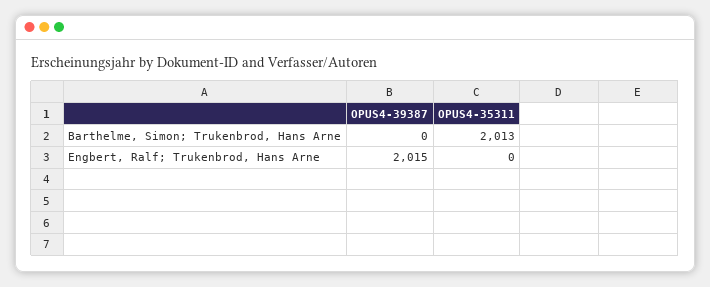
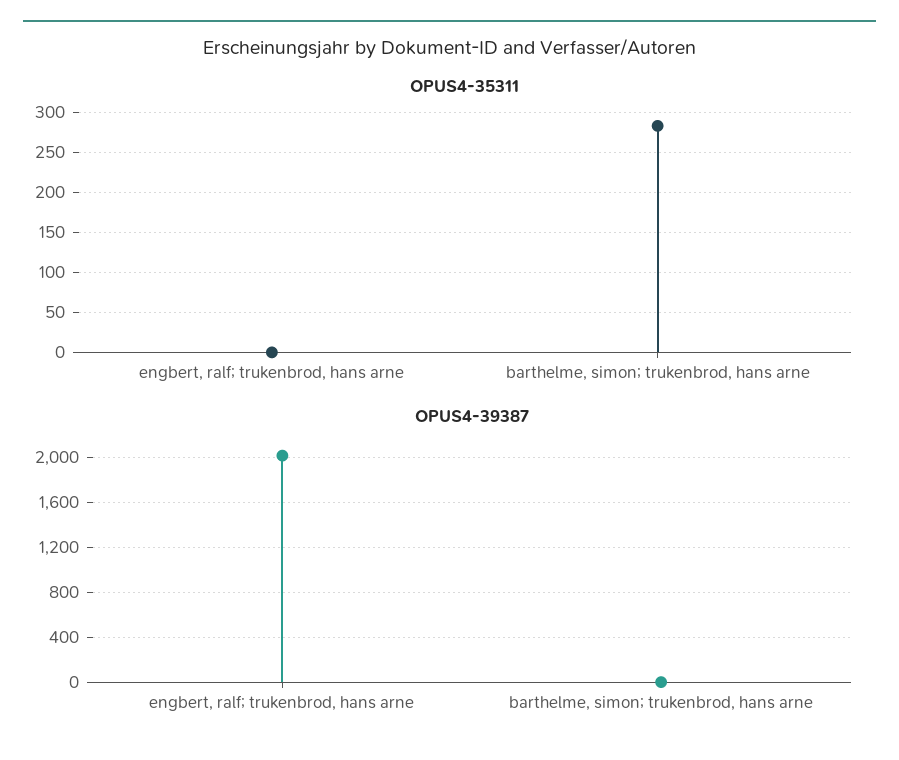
OPUS4-35311, Barthelme, Simon; Trukenbrod, Hans Arne: 2013 -> 280

